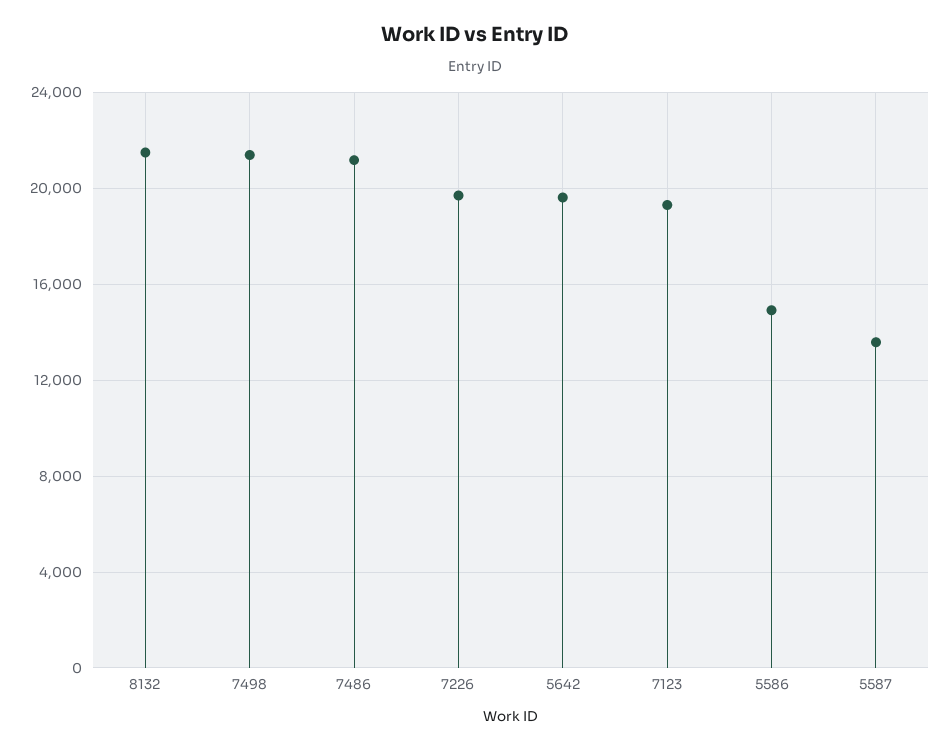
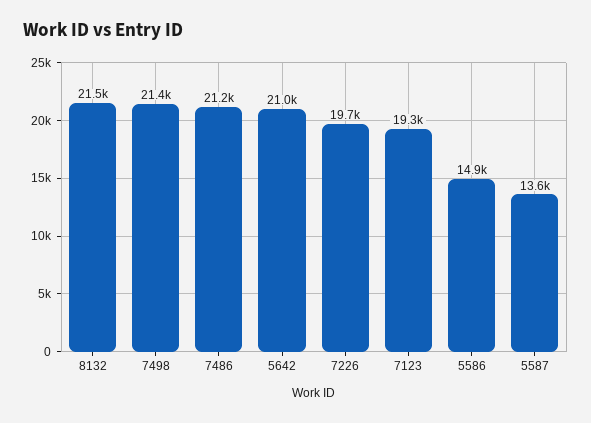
5642: 19500 -> 21000

